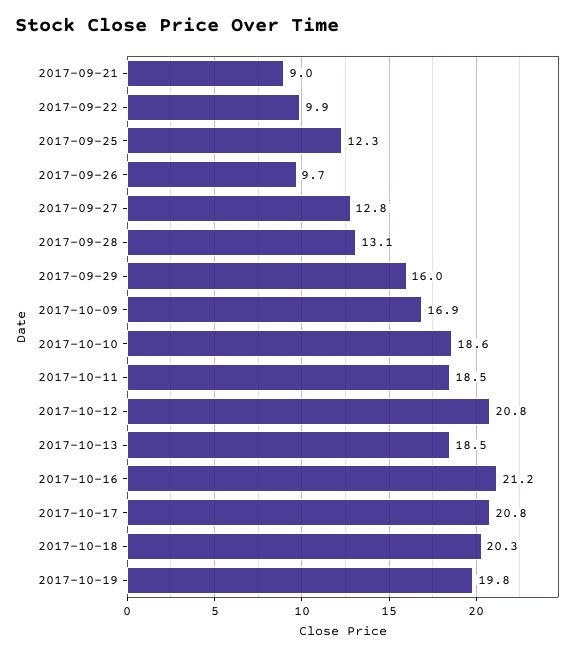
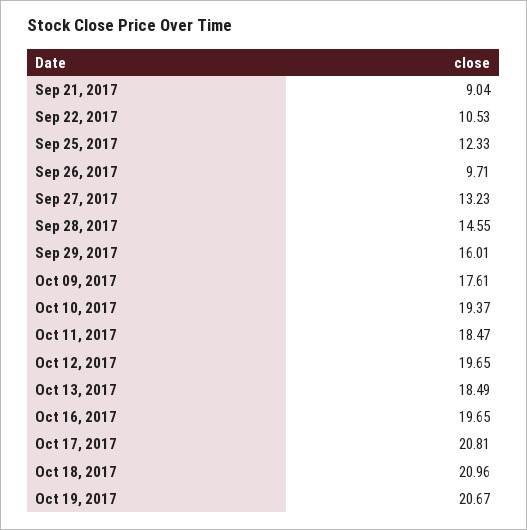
2017-09-22: 9.9 -> 10.53
2017-09-27: 12.8 -> 13.23
2017-09-28: 13.1 -> 14.55
2017-10-09: 16.9 -> 17.61
2017-10-10: 18.6 -> 19.37
2017-10-12: 20.8 -> 19.65
2017-10-16: 21.2 -> 19.65
2017-10-18: 20.3 -> 20.96
2017-10-19: 19.8 -> 20.67

